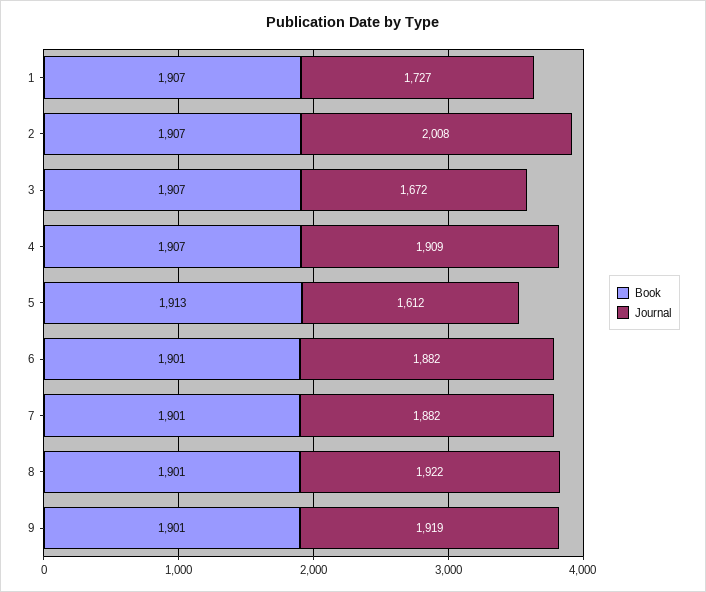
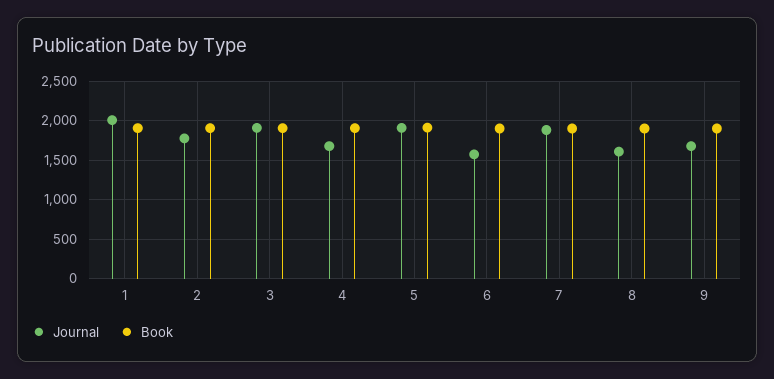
Journal, 1: 1727 -> 2000
Journal, 2: 2008 -> 1800
Journal, 3: 1672 -> 1900
Journal, 4: 1909 -> 1700
Journal, 5: 1612 -> 1900
Journal, 6: 1882 -> 1600
Journal, 8: 1922 -> 1600
Journal, 9: 1919 -> 1700

